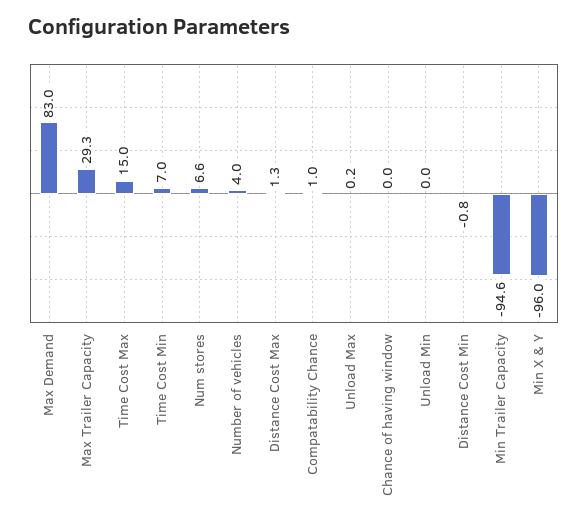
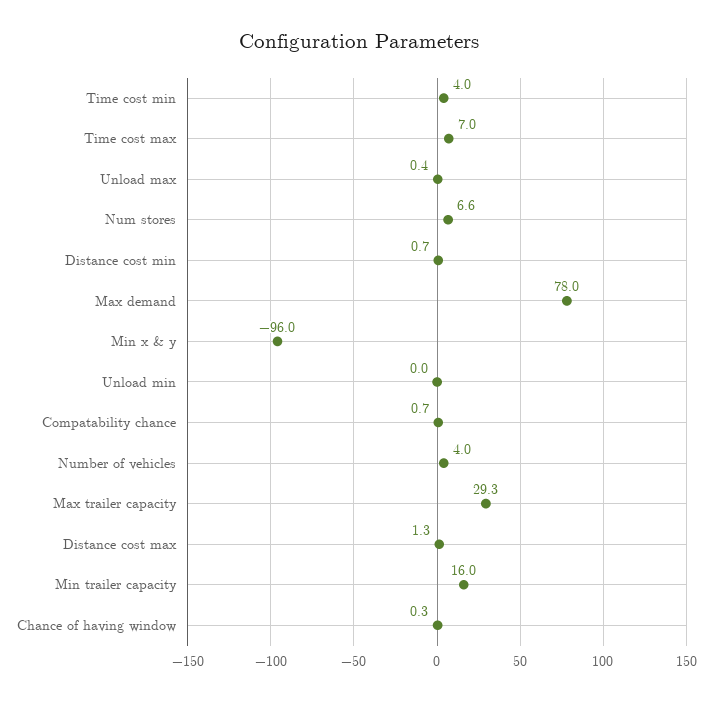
Max Demand: 83 -> 78
Time Cost Max: 15 -> 7
Time Cost Min: 7 -> 4
Compatability Chance: 1 -> 0.7
Unload Max: 0.2 -> 0.4
Chance of having window: 0 -> 0.3
Distance Cost Min: -0.8 -> 0.7
Min Trailer Capacity: -94.6 -> 16

